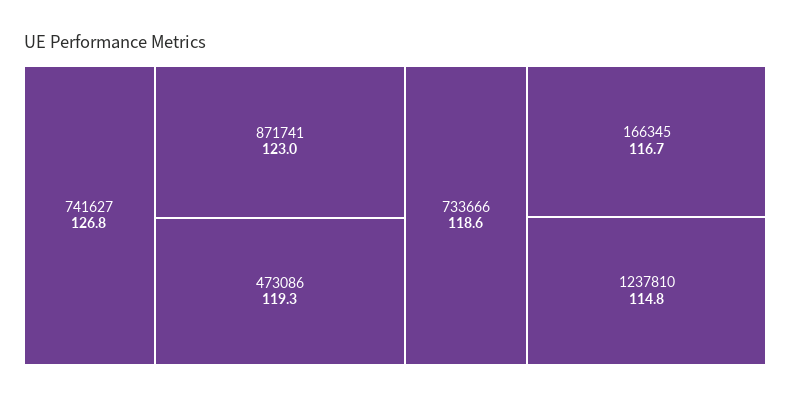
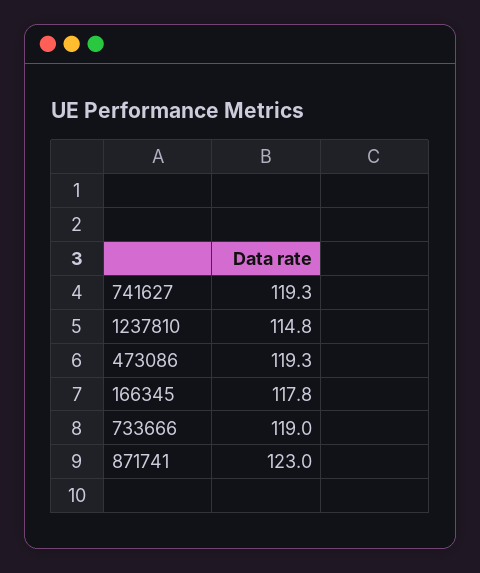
741627: 126.8 -> 119.3
733666: 118.6 -> 119
166345: 116.7 -> 117.8

